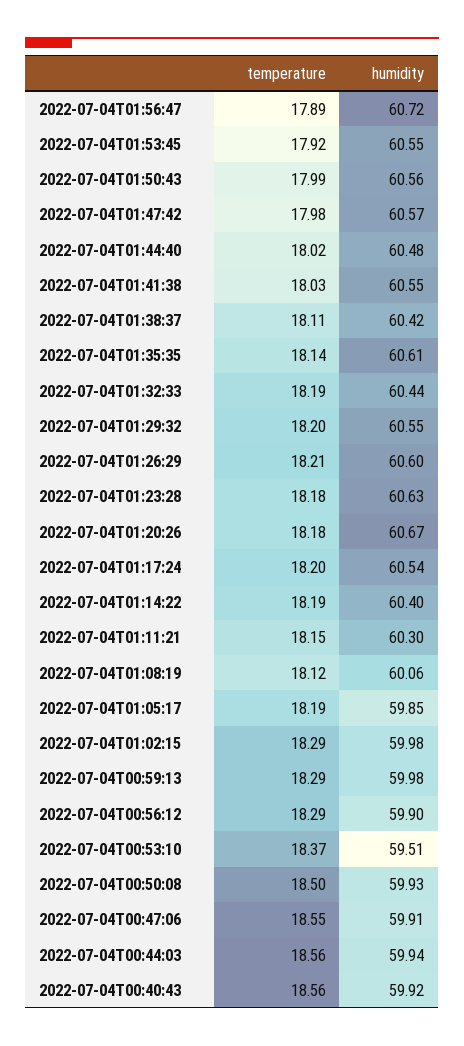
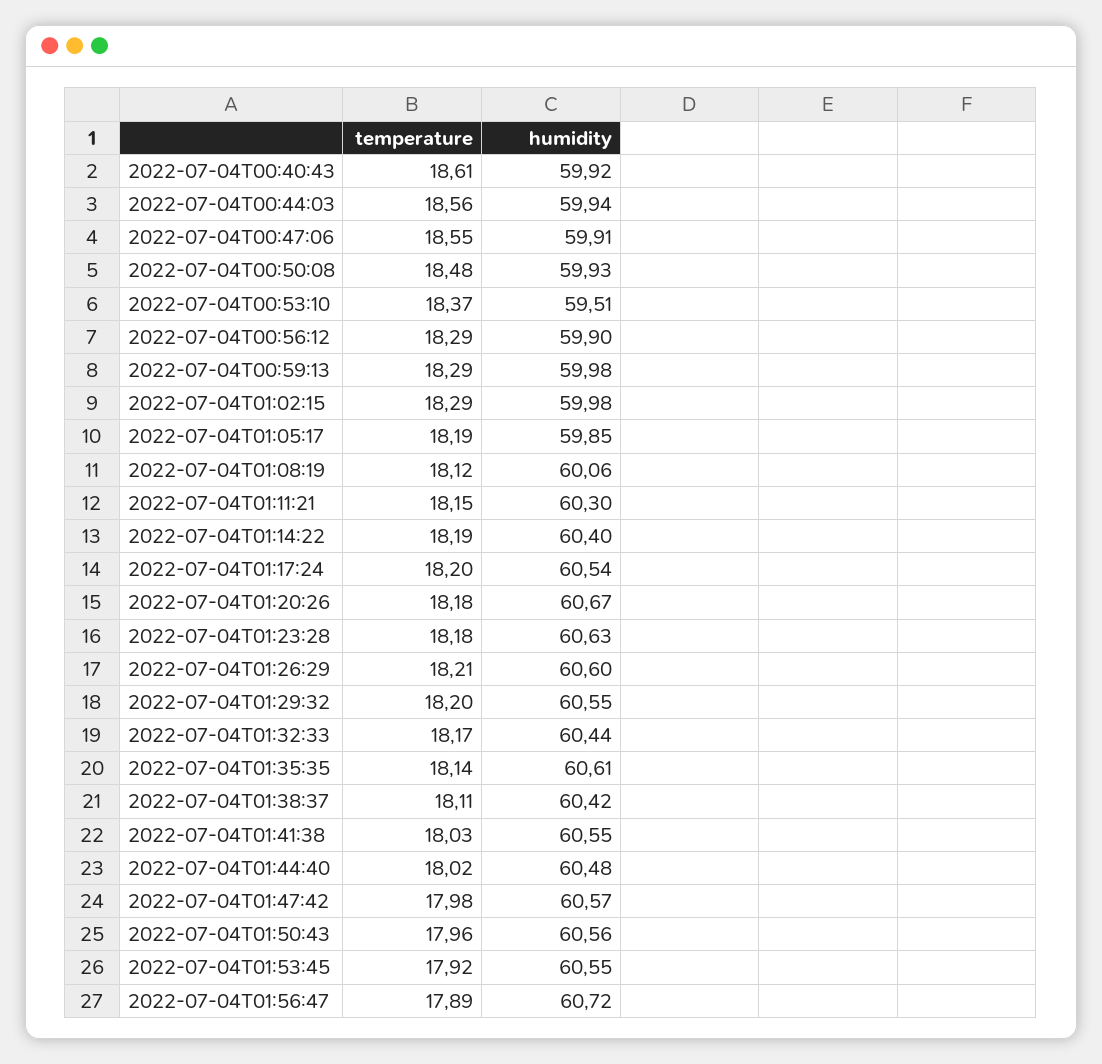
temperature, 2022-07-04T01:50:43: 17.99 -> 17.96
temperature, 2022-07-04T01:32:33: 18.19 -> 18.17
temperature, 2022-07-04T00:50:08: 18.5 -> 18.48
temperature, 2022-07-04T00:40:43: 18.56 -> 18.61

